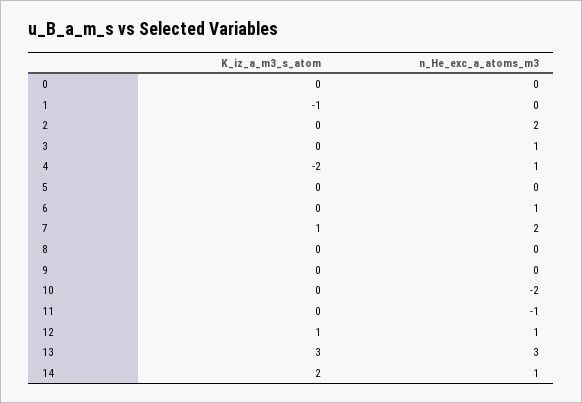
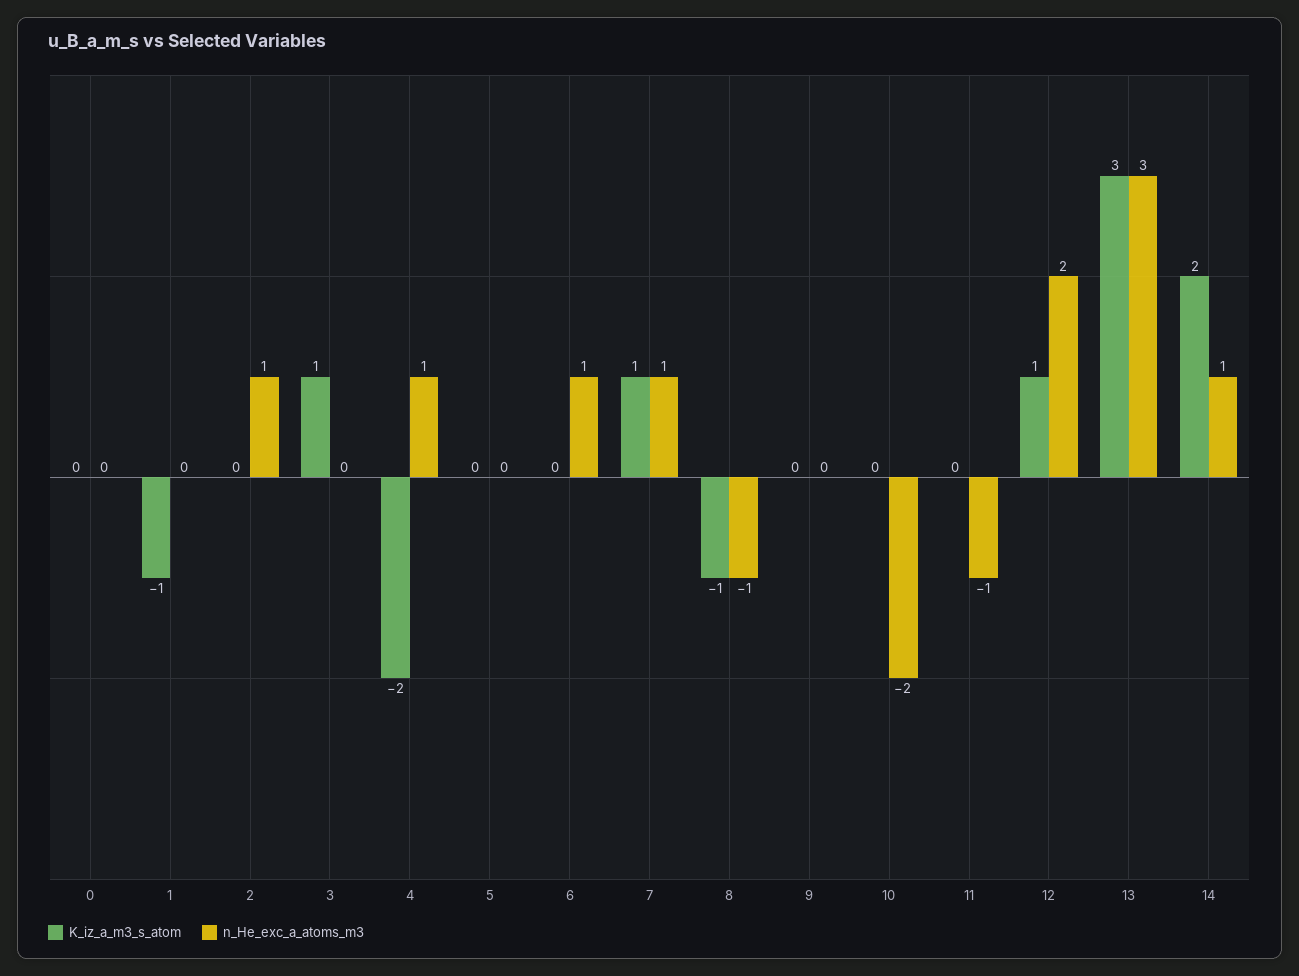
n_He_exc_a_atoms_m3, 2: 2 -> 1
K_iz_a_m3_s_atom, 3: 0 -> 1
n_He_exc_a_atoms_m3, 3: 1 -> 0
n_He_exc_a_atoms_m3, 7: 2 -> 1
K_iz_a_m3_s_atom, 8: 0 -> -1
n_He_exc_a_atoms_m3, 8: 0 -> -1
n_He_exc_a_atoms_m3, 12: 1 -> 2

